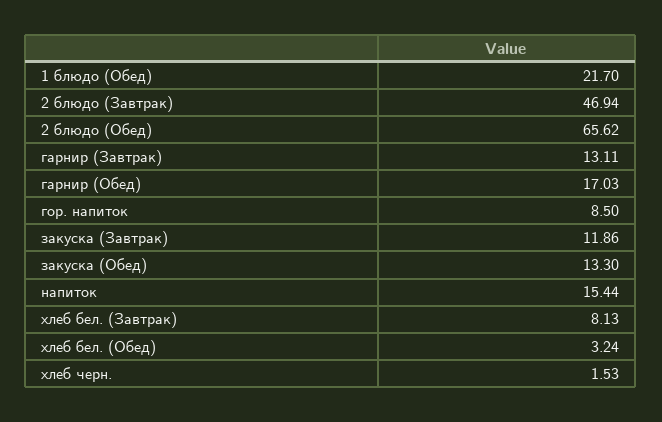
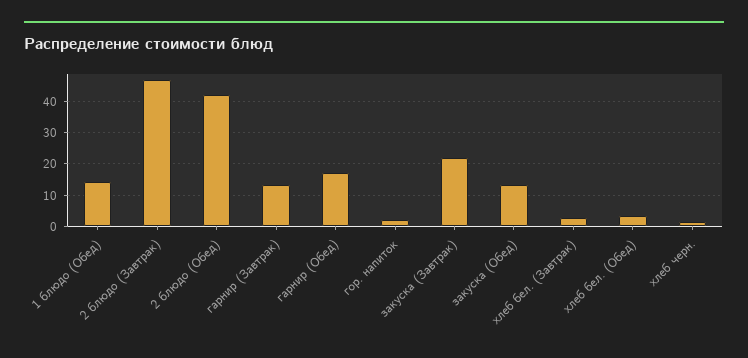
1 блюдо (Обед): 21.7 -> 14
2 блюдо (Обед): 65.62 -> 42
гор. напиток: 8.5 -> 2
закуска (Завтрак): 11.86 -> 22
напиток: 15.44 -> none
хлеб бел. (Завтрак): 8.13 -> 2

